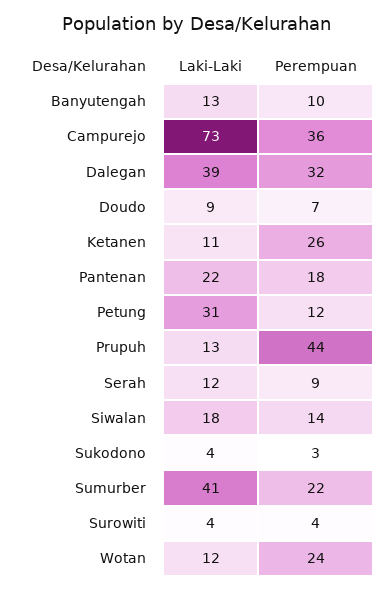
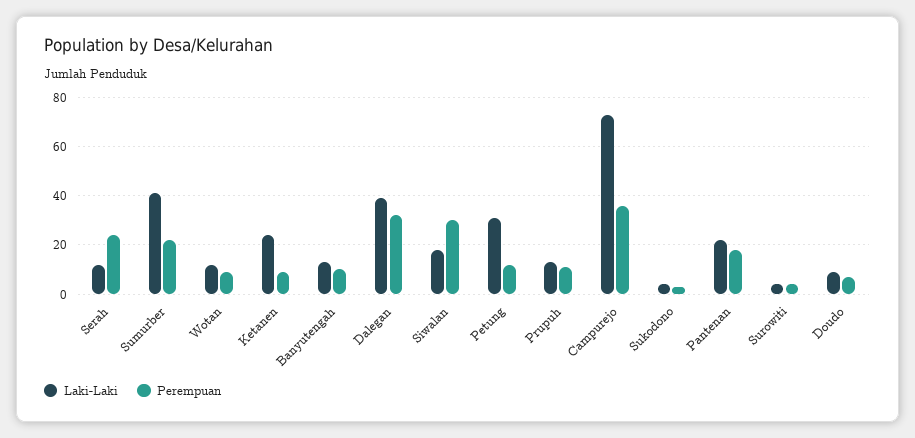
Laki-Laki, Ketanen: 11 -> 25
Perempuan, Ketanen: 26 -> 10
Perempuan, Prupuh: 44 -> 10
Perempuan, Serah: 9 -> 25
Perempuan, Siwalan: 14 -> 30
Perempuan, Wotan: 24 -> 10

